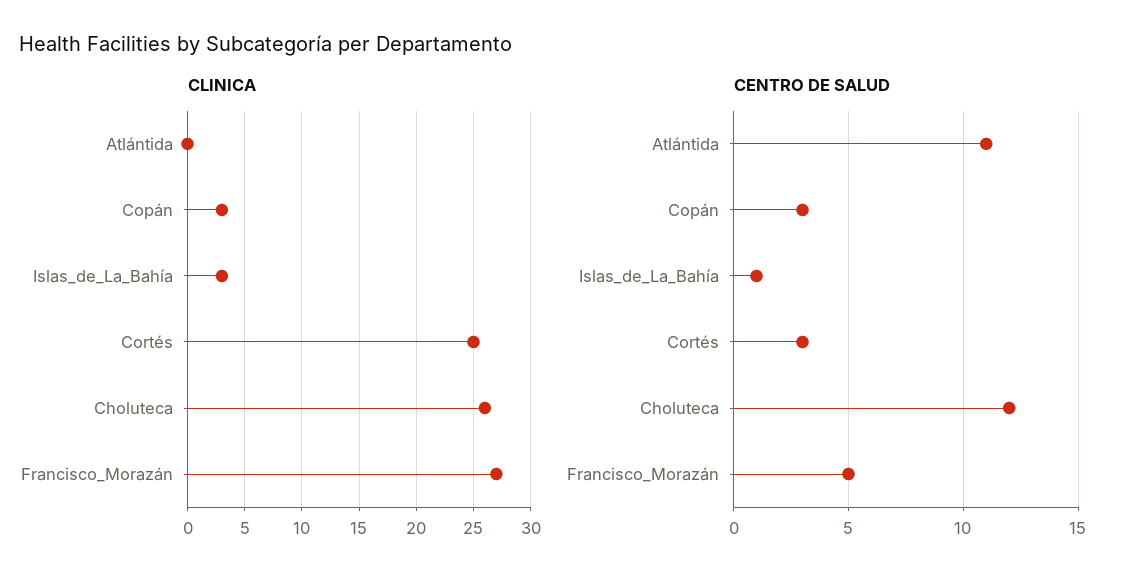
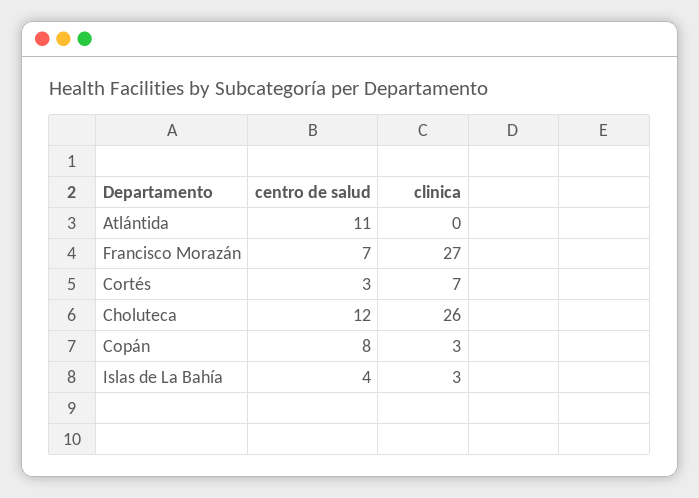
CLINICA, Cortés: 25 -> 7
CENTRO DE SALUD, Copán: 3 -> 8
CENTRO DE SALUD, Islas_de_La_Bahía: 1 -> 4
CENTRO DE SALUD, Francisco_Morazán: 5 -> 7

